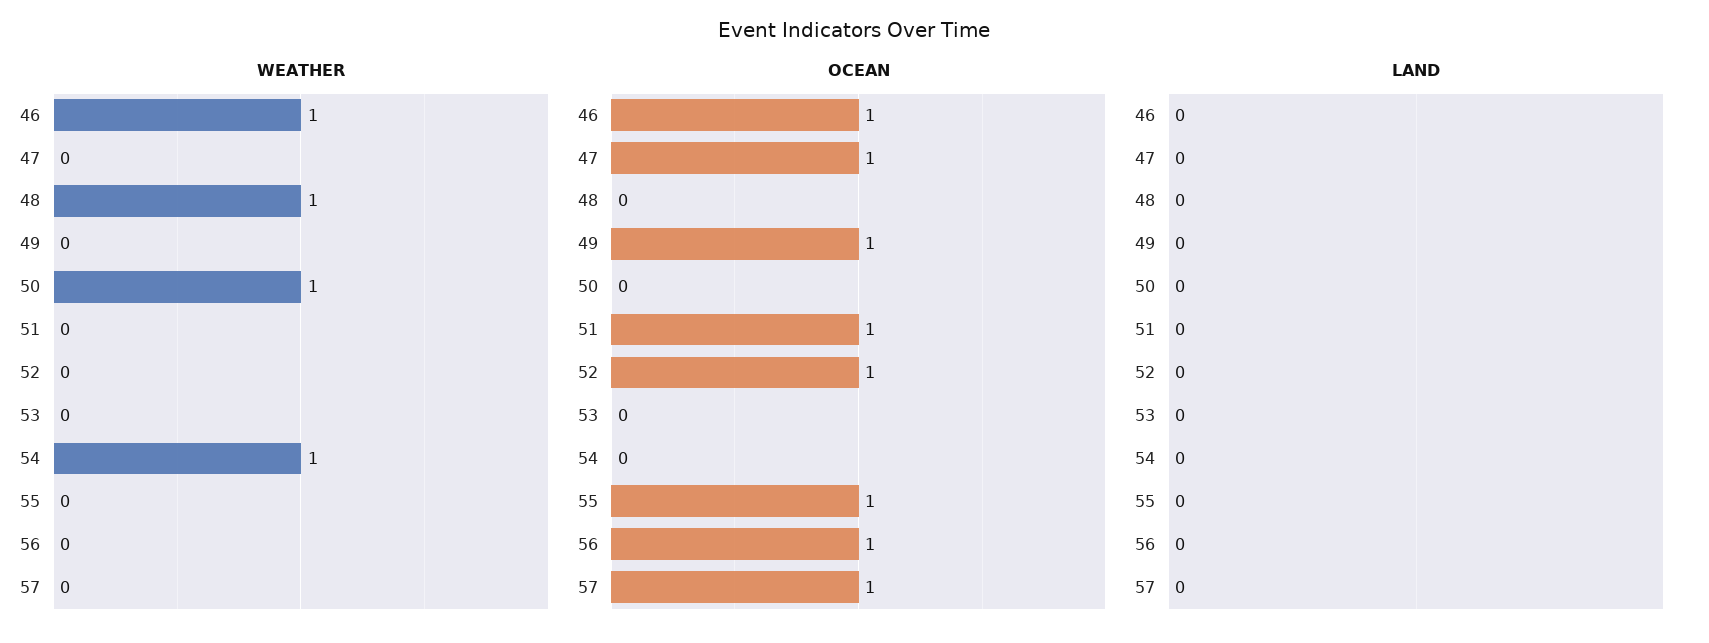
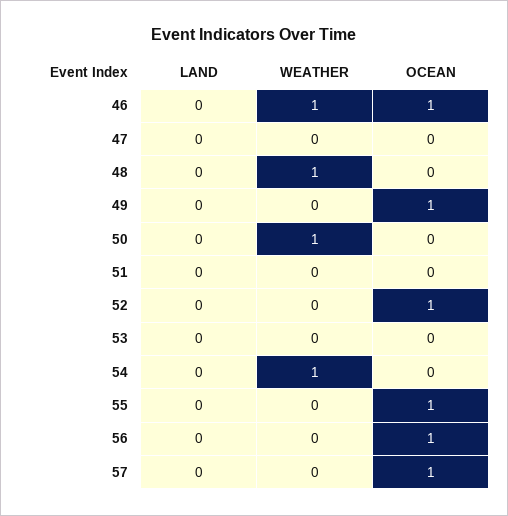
OCEAN, 47: 1 -> 0
OCEAN, 51: 1 -> 0

